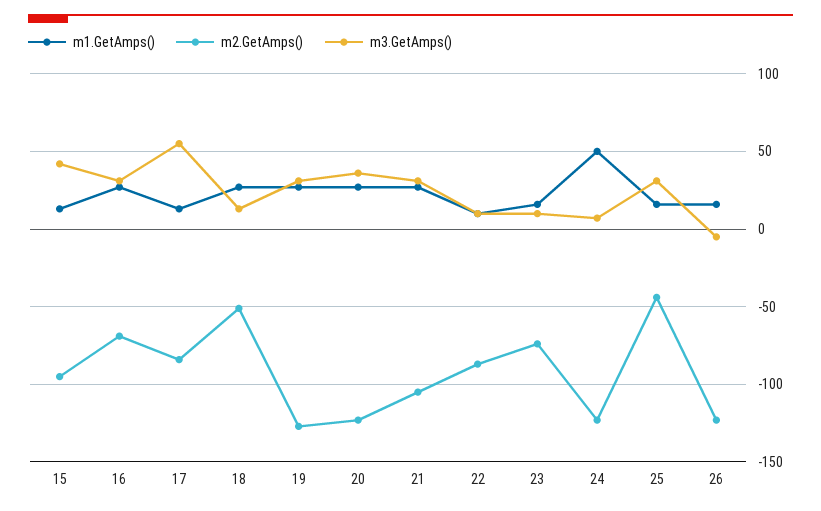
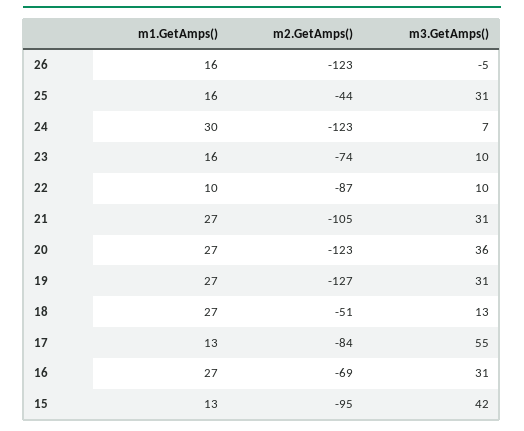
m1.GetAmps(), 24: 50 -> 30

